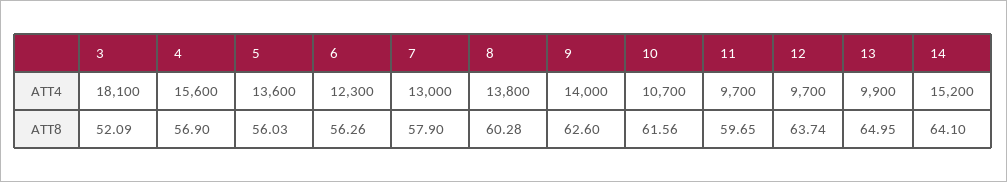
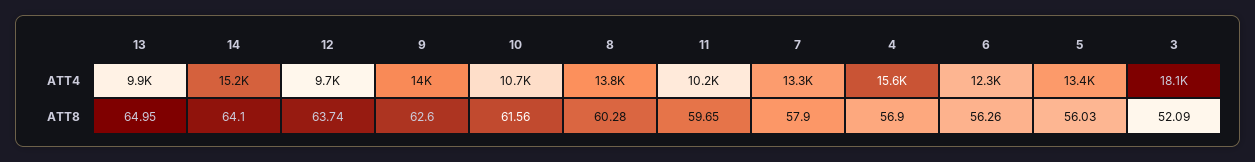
5, ATT4: 13600 -> 13400
7, ATT4: 13000 -> 13300
11, ATT4: 9700 -> 10200

